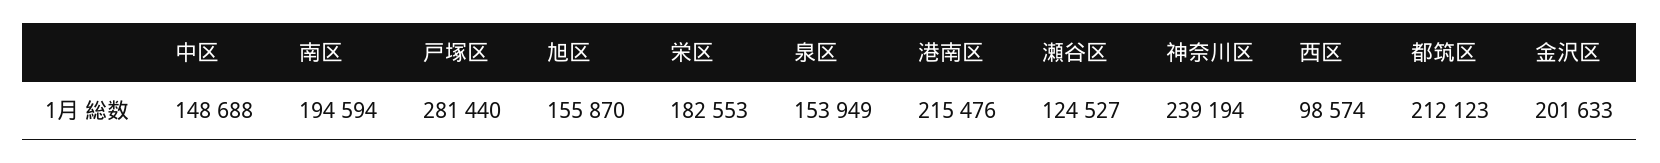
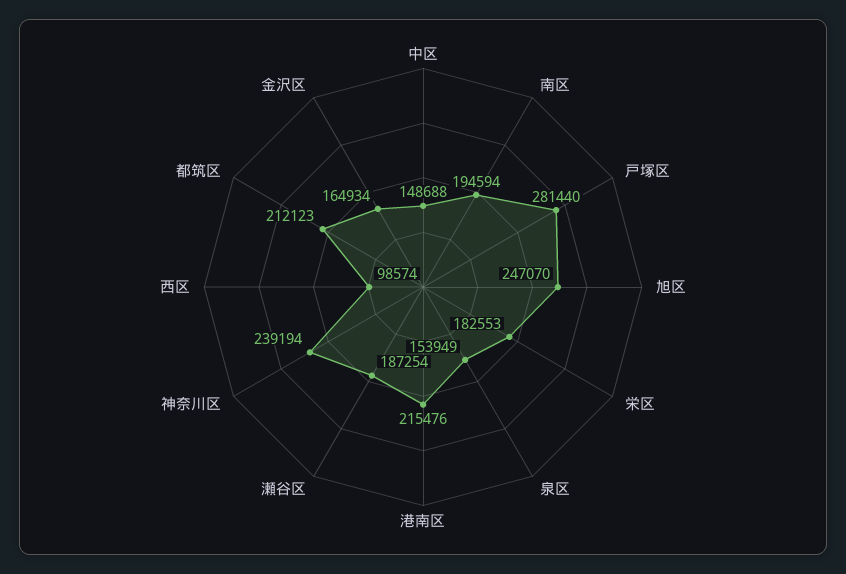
旭区: 155870 -> 247070
瀬谷区: 124527 -> 187254
金沢区: 201633 -> 164934

